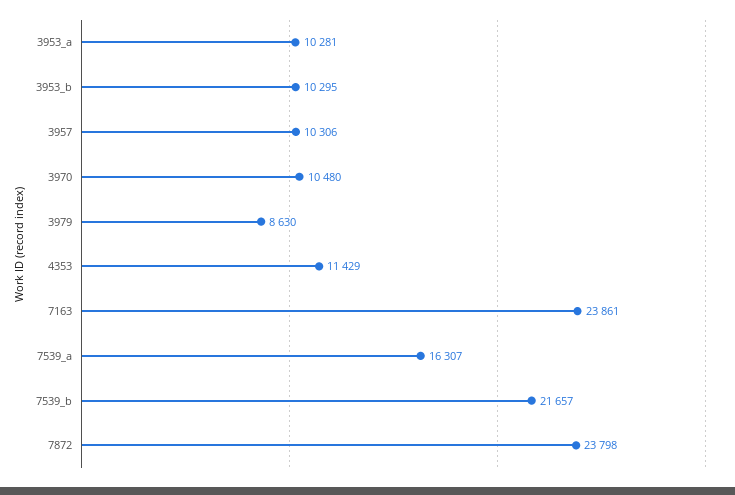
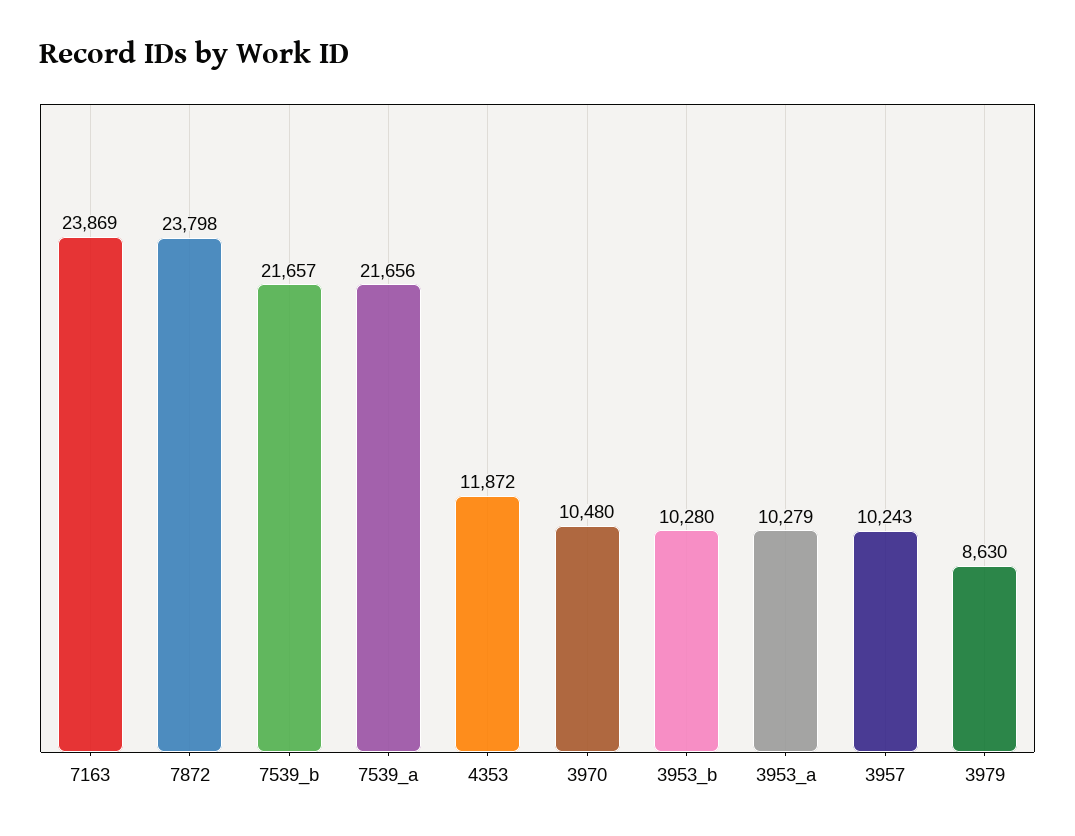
3953_a: 10281 -> 10279
3953_b: 10295 -> 10280
3957: 10306 -> 10243
4353: 11429 -> 11872
7163: 23861 -> 23869
7539_a: 16307 -> 21656

